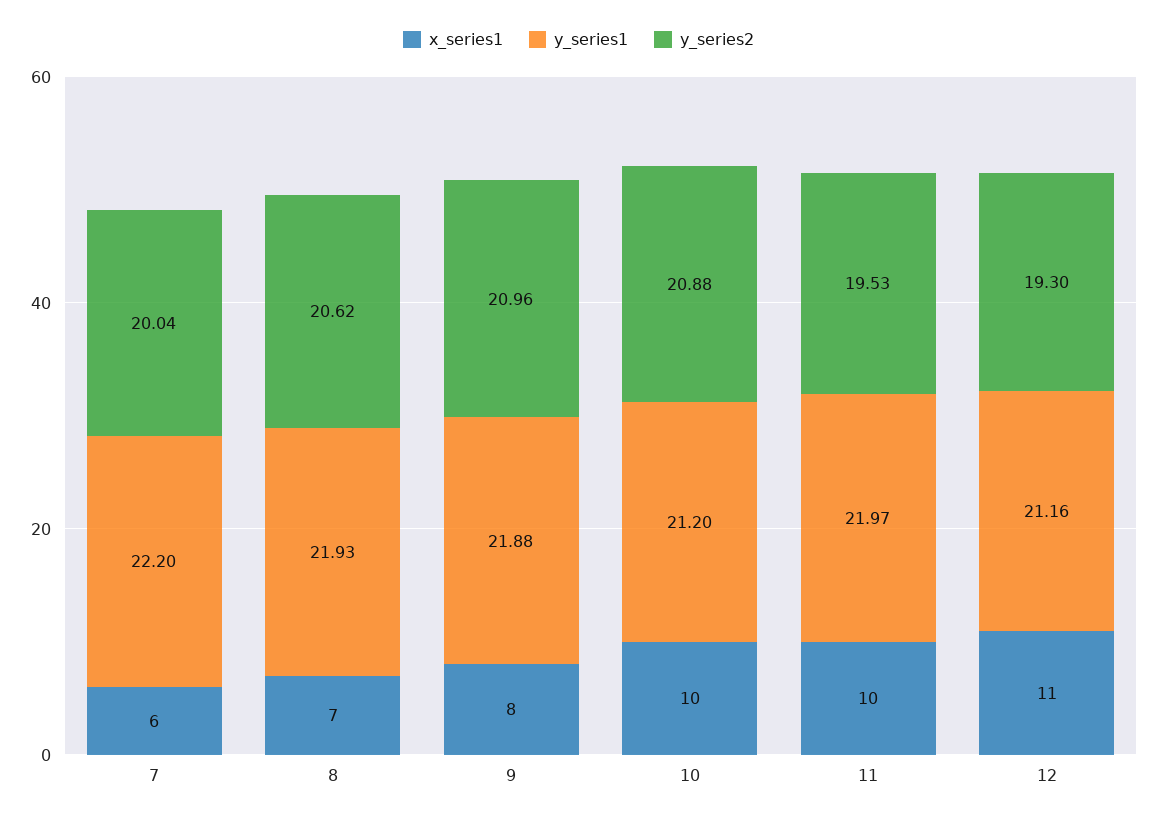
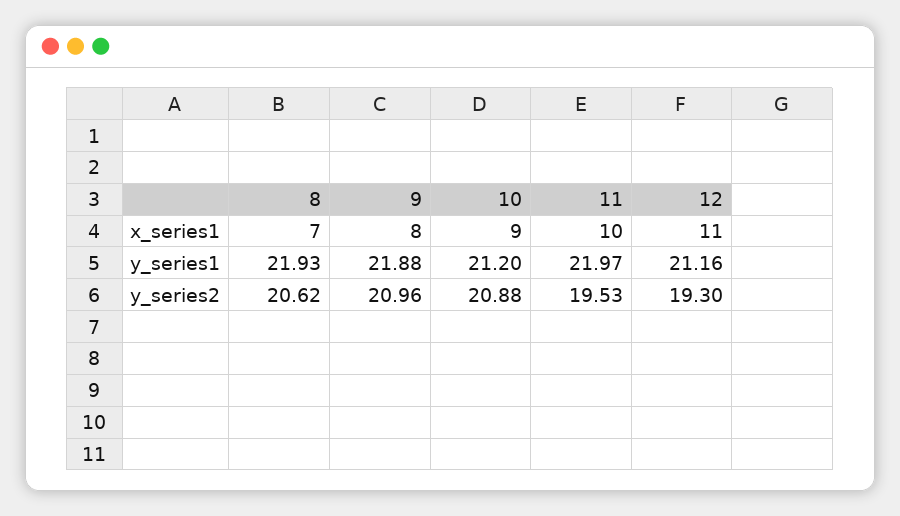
x_series1, 7: 6 -> none
y_series1, 7: 22.2 -> none
y_series2, 7: 20.04 -> none
x_series1, 10: 10 -> 9

